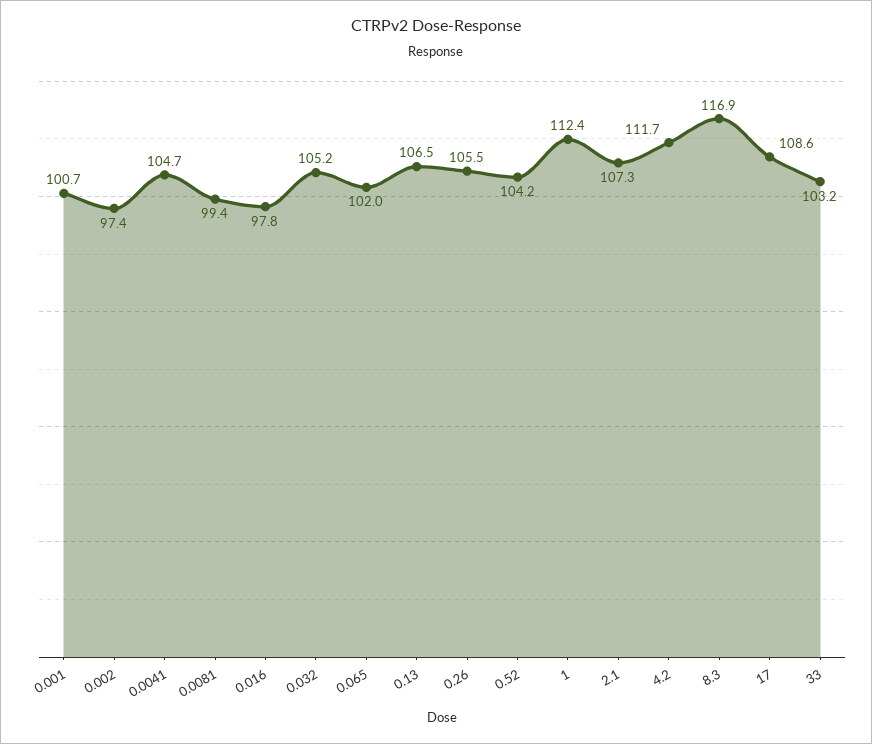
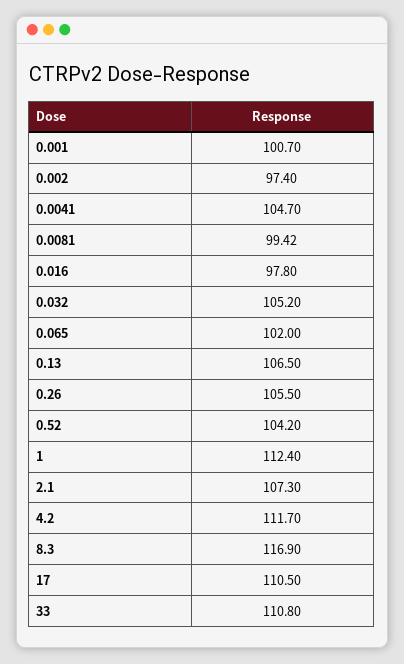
17: 108.6 -> 110.5
33: 103.2 -> 110.8

